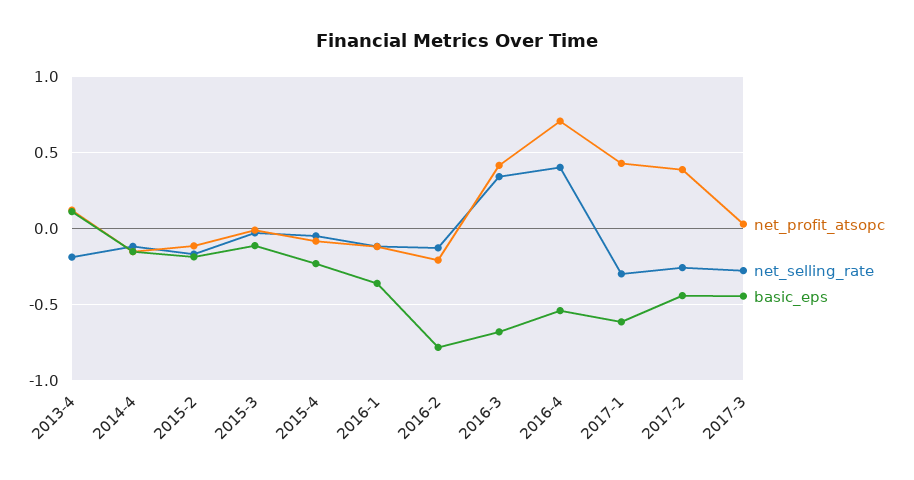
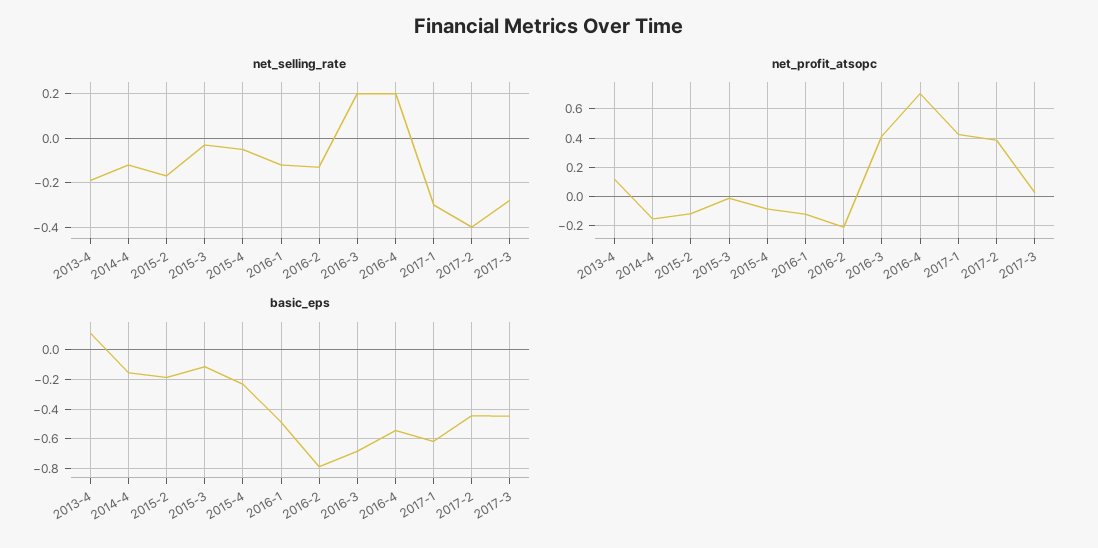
basic_eps, 2016-1: -0.35 -> -0.5
net_selling_rate, 2016-3: 0.35 -> 0.2
net_selling_rate, 2016-4: 0.4 -> 0.2
net_selling_rate, 2017-2: -0.25 -> -0.4

